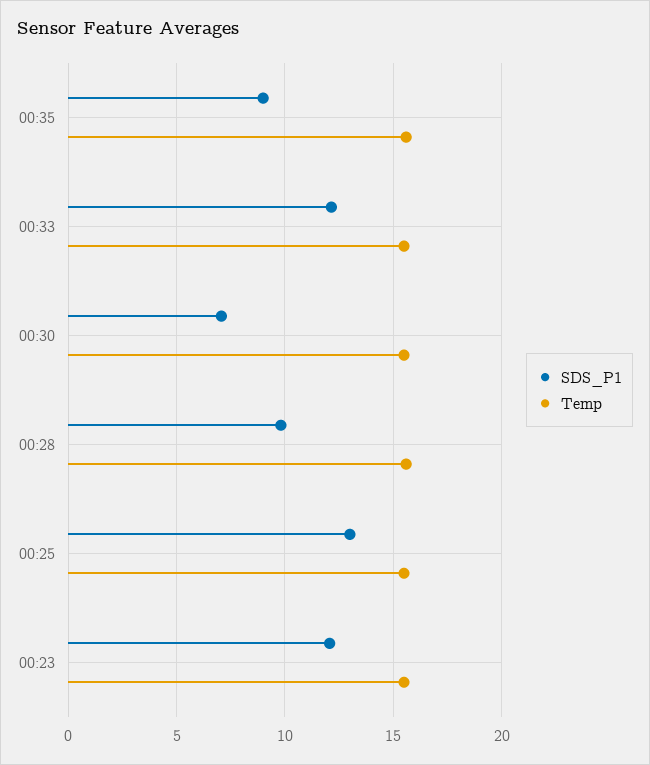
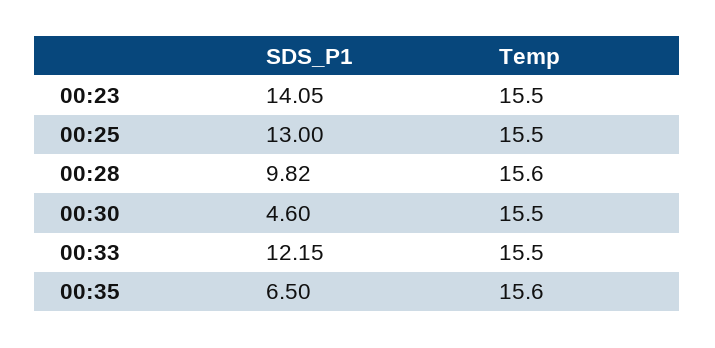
SDS_P1, 00:35: 9 -> 6.5
SDS_P1, 00:30: 7 -> 4.6
SDS_P1, 00:23: 12 -> 14.05

